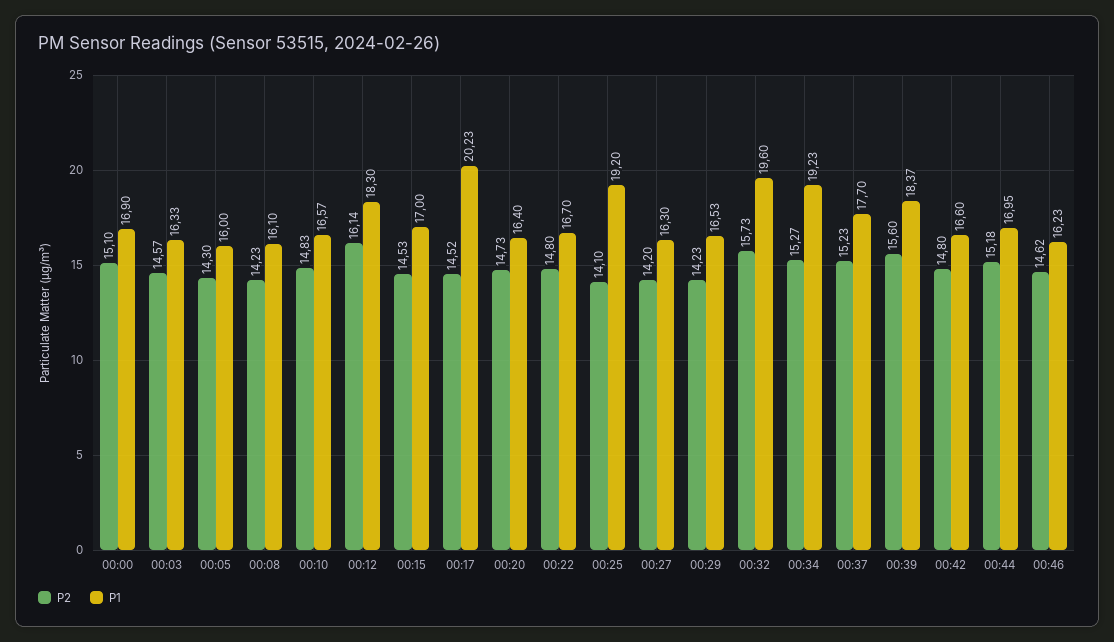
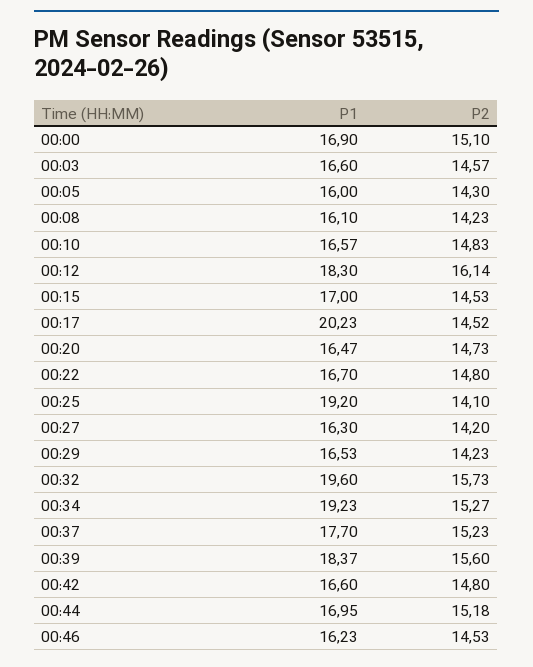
P1, 00:03: 16.33 -> 16.6
P1, 00:20: 16.4 -> 16.47
P2, 00:46: 14.62 -> 14.53

